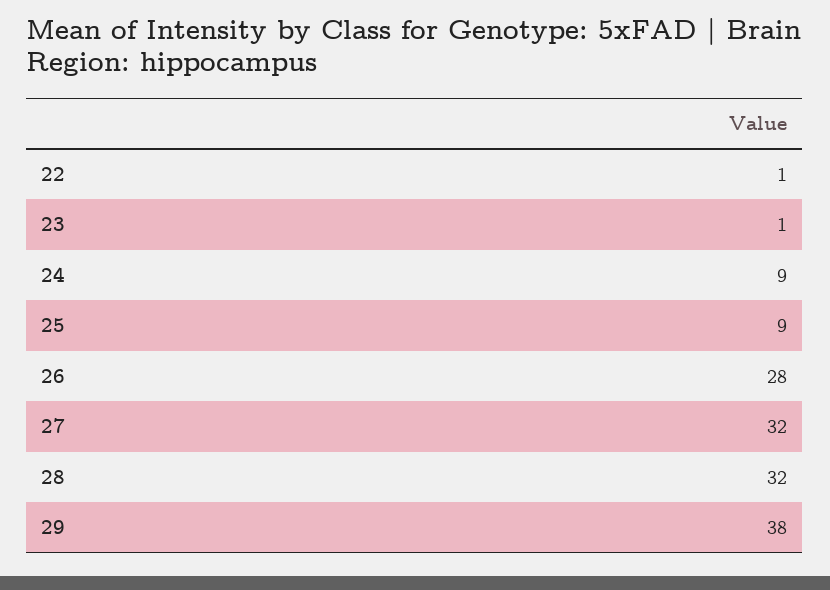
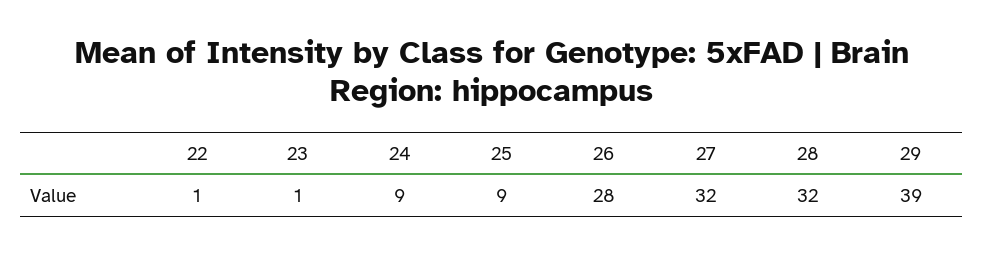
29: 38 -> 39

